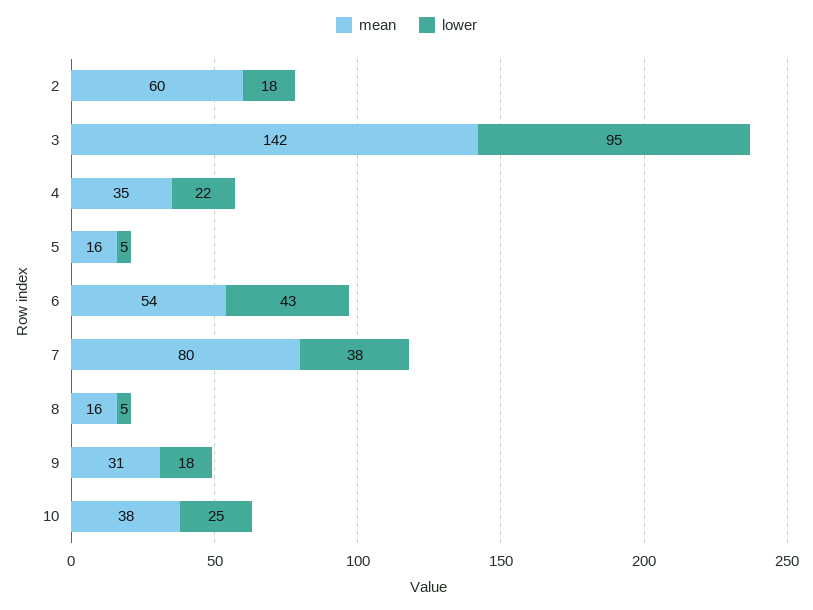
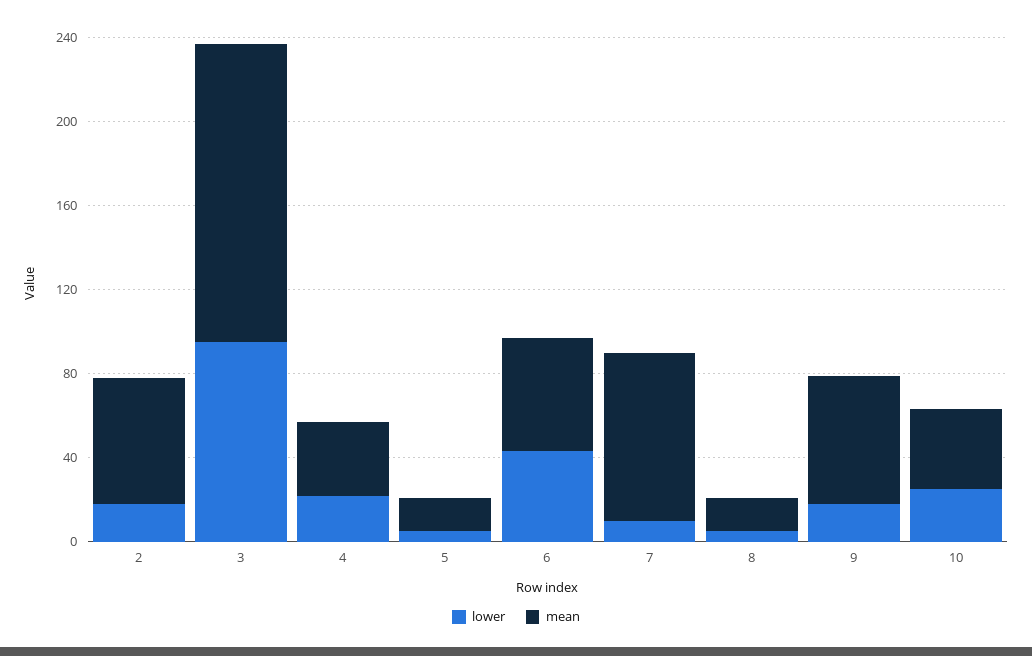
lower, 7: 38 -> 10
mean, 9: 31 -> 60

